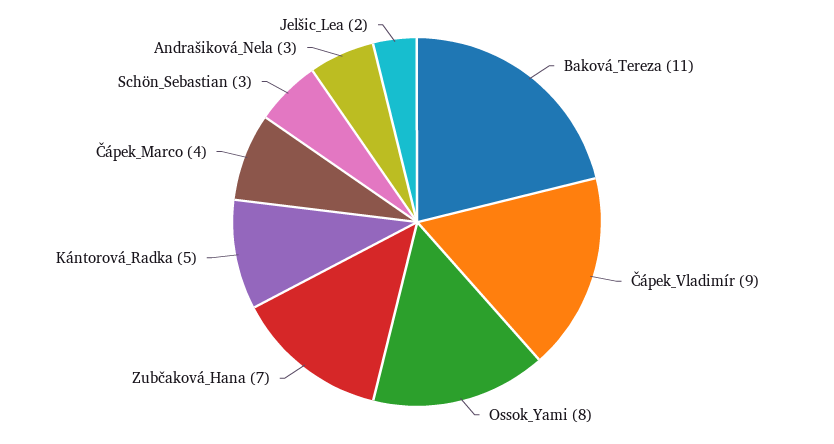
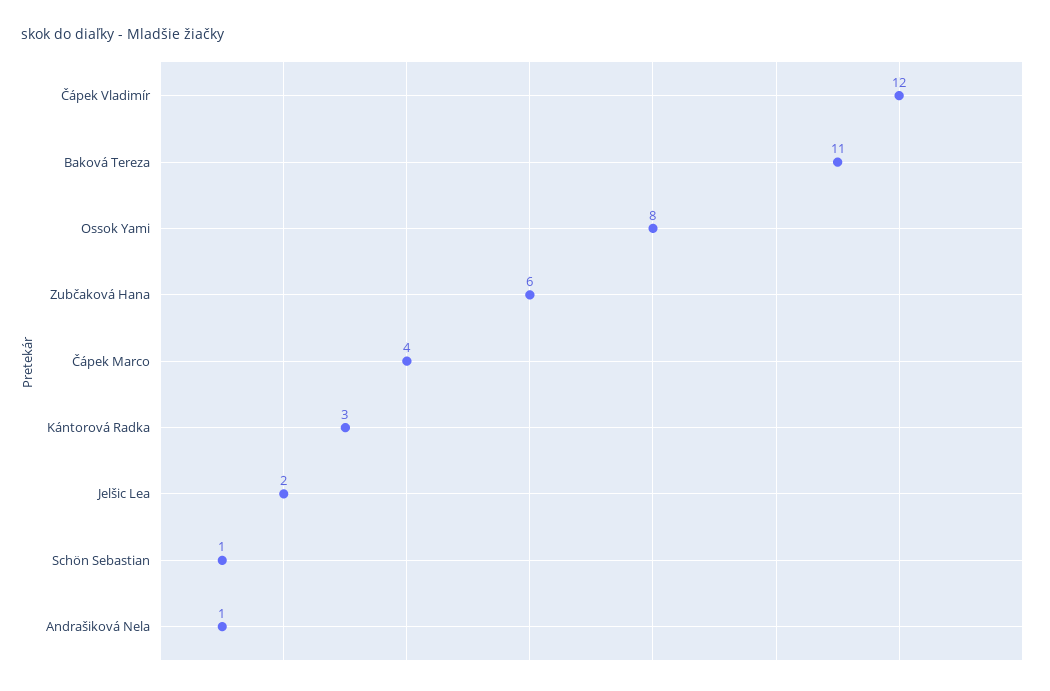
Čápek_Vladimír: 9 -> 12
Zubčaková_Hana: 7 -> 6
Kántorová_Radka: 5 -> 3
Schön_Sebastian: 3 -> 1
Andrašiková_Nela: 3 -> 1

